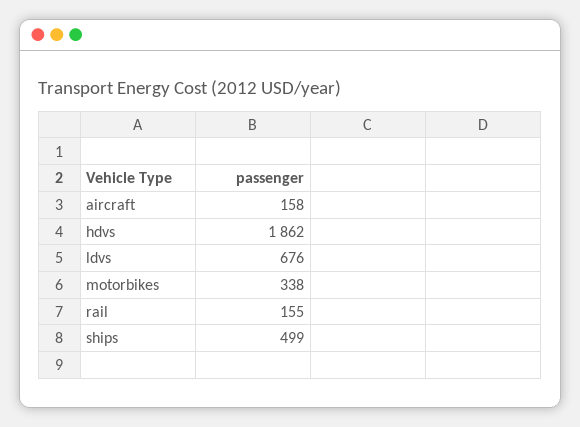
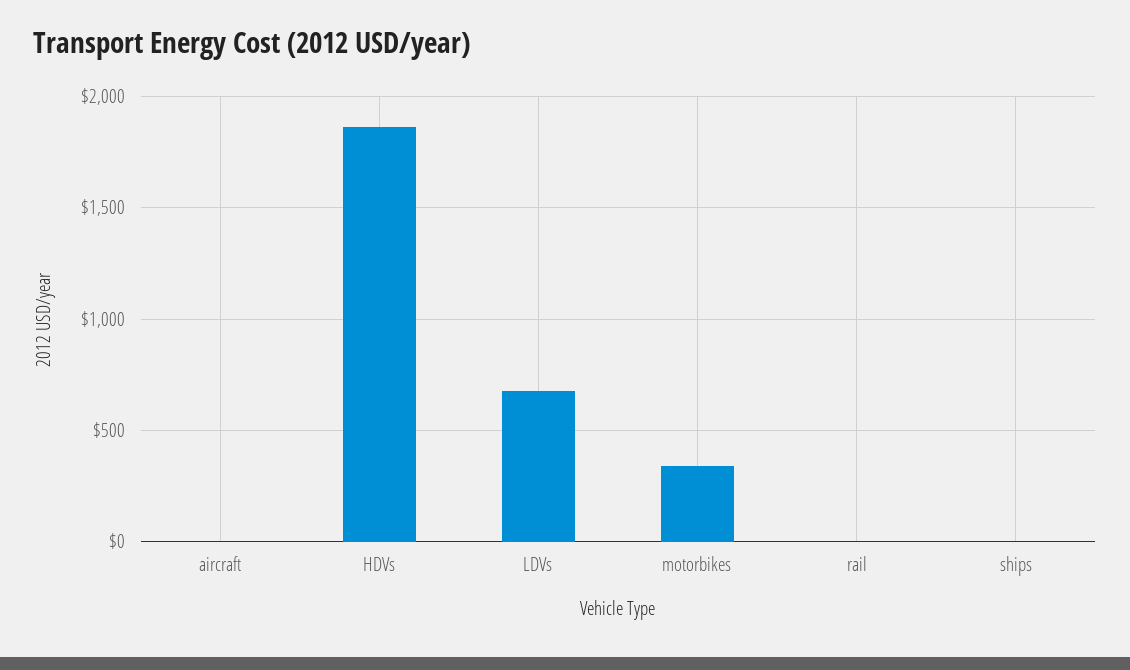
aircraft: 158 -> 0
rail: 155 -> 0
ships: 499 -> 0

